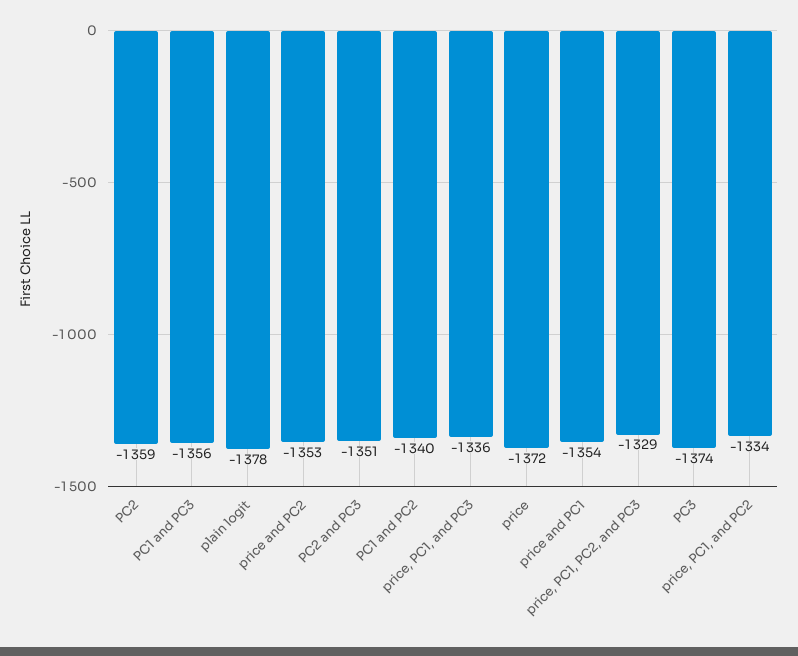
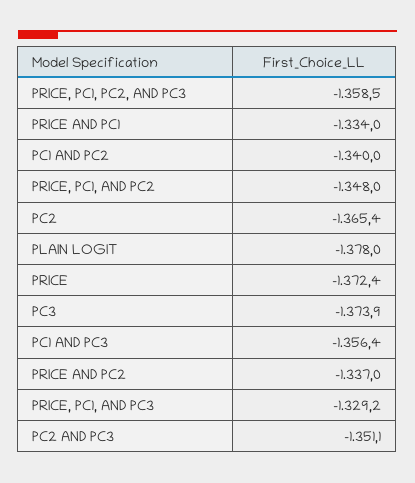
PC2: -1359 -> -1365.4
price and PC2: -1353 -> -1337
price, PC1, and PC3: -1336 -> -1329.2
price and PC1: -1354 -> -1334
price, PC1, PC2, and PC3: -1329 -> -1358.5
price, PC1, and PC2: -1334 -> -1348

